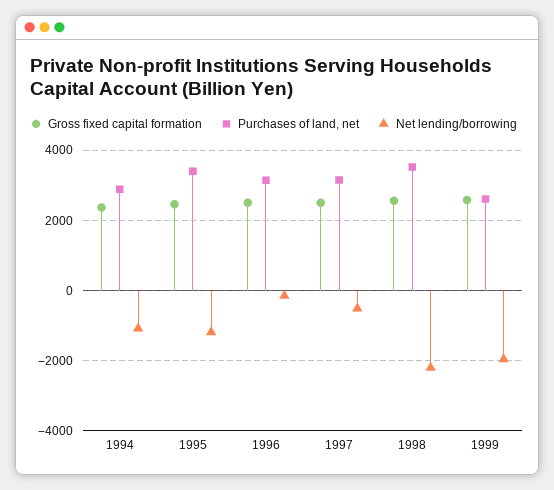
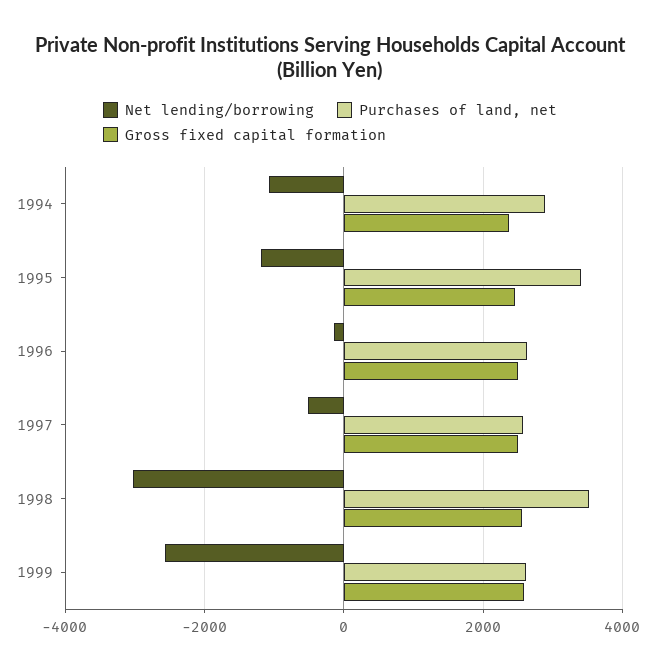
Purchases of land, net, 1996: 3200 -> 2600
Purchases of land, net, 1997: 3200 -> 2600
Net lending/borrowing, 1998: -2200 -> -3000
Net lending/borrowing, 1999: -2000 -> -2600

